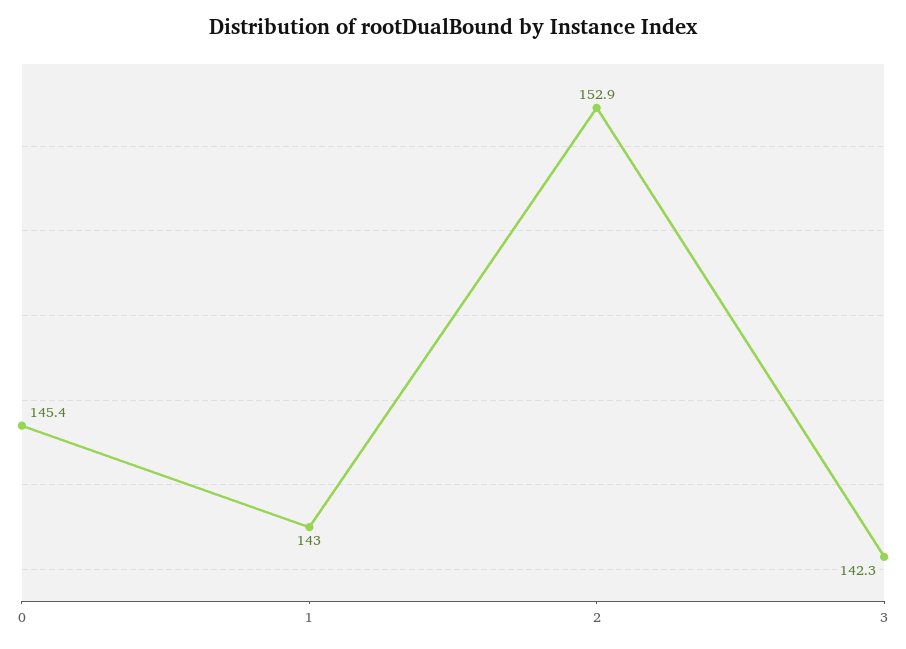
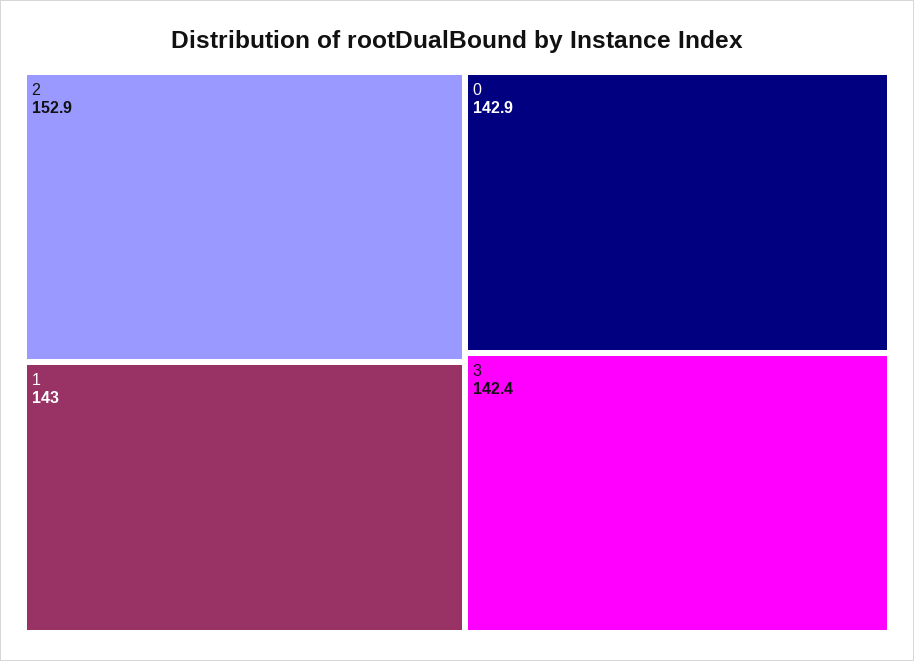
0: 145.4 -> 142.9
3: 142.3 -> 142.4

